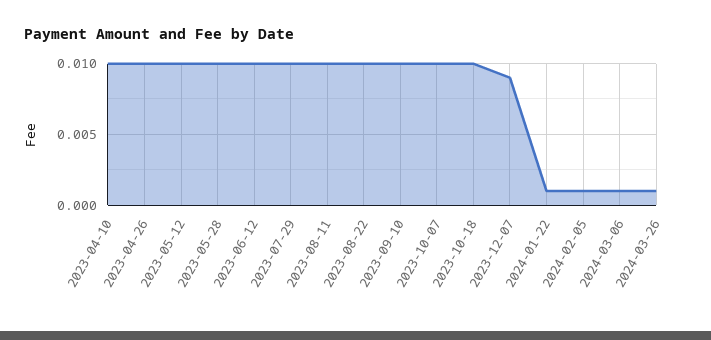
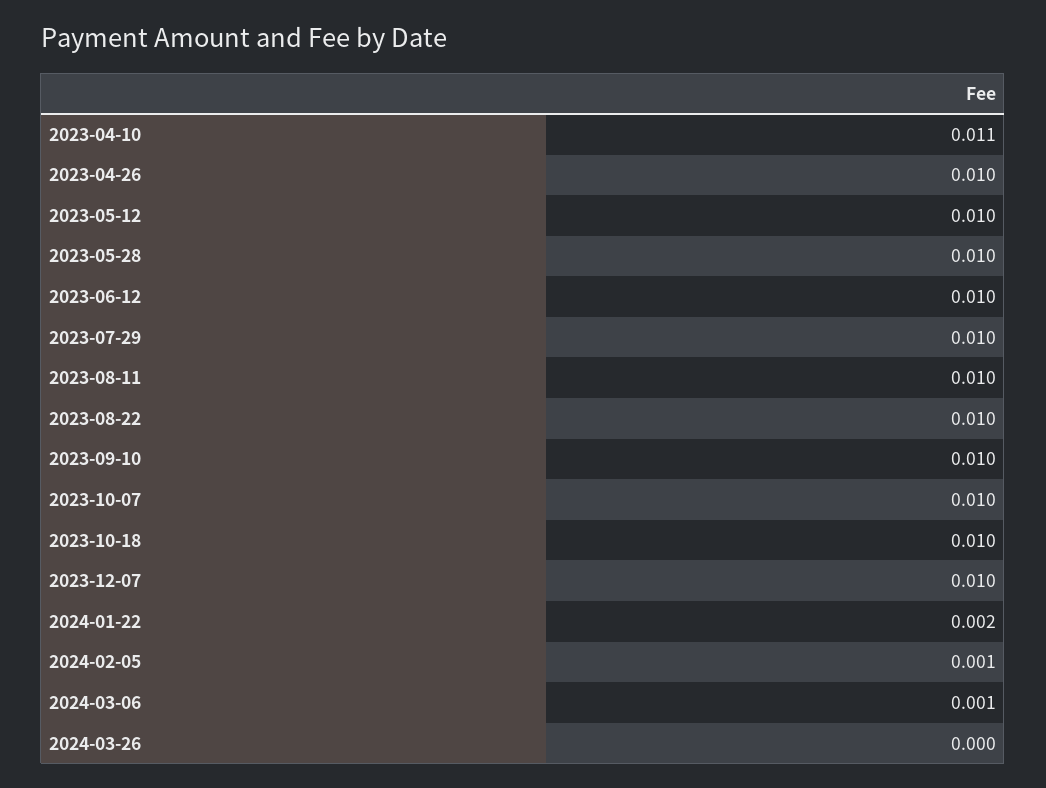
2023-04-10: 0.01 -> 0.011
2023-12-07: 0.009 -> 0.01
2024-01-22: 0.001 -> 0.002
2024-03-26: 0.001 -> 0

